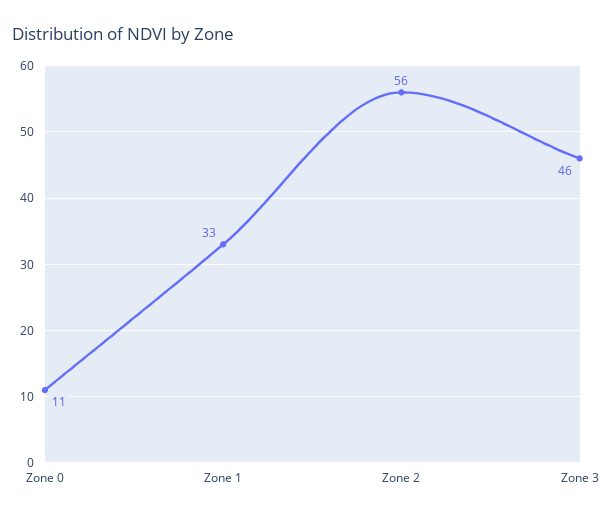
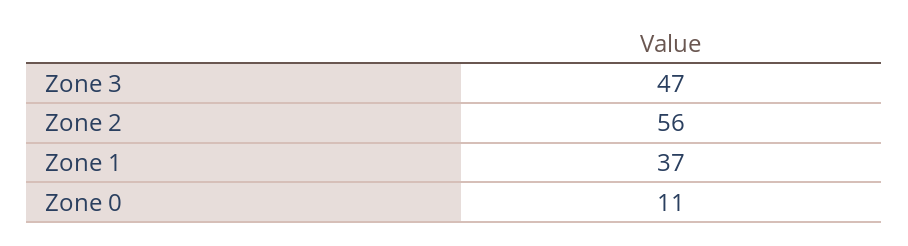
Zone 1: 33 -> 37
Zone 3: 46 -> 47

